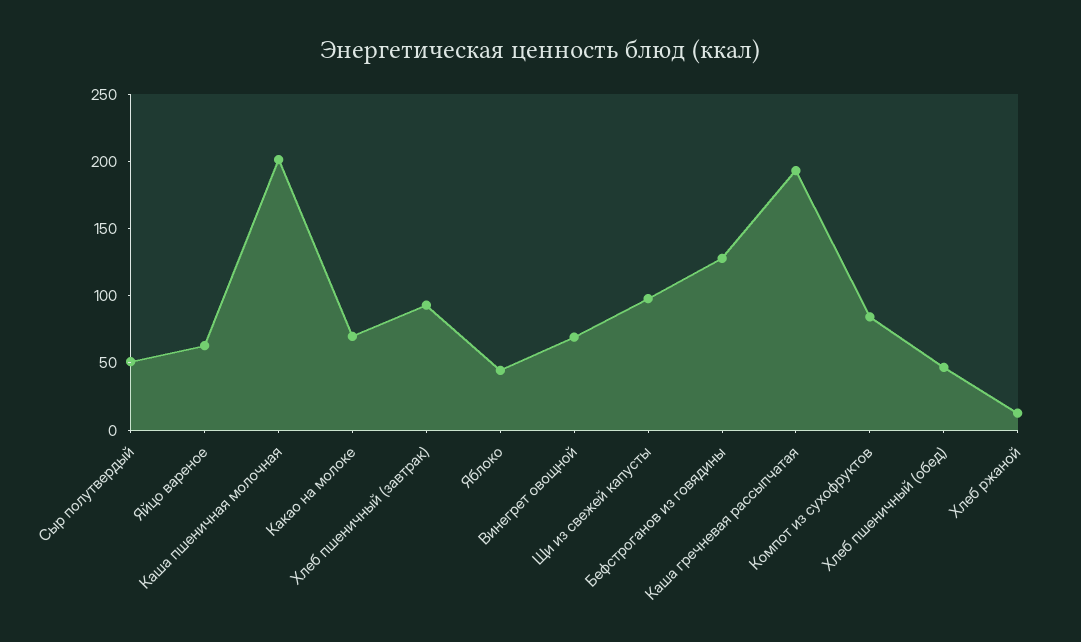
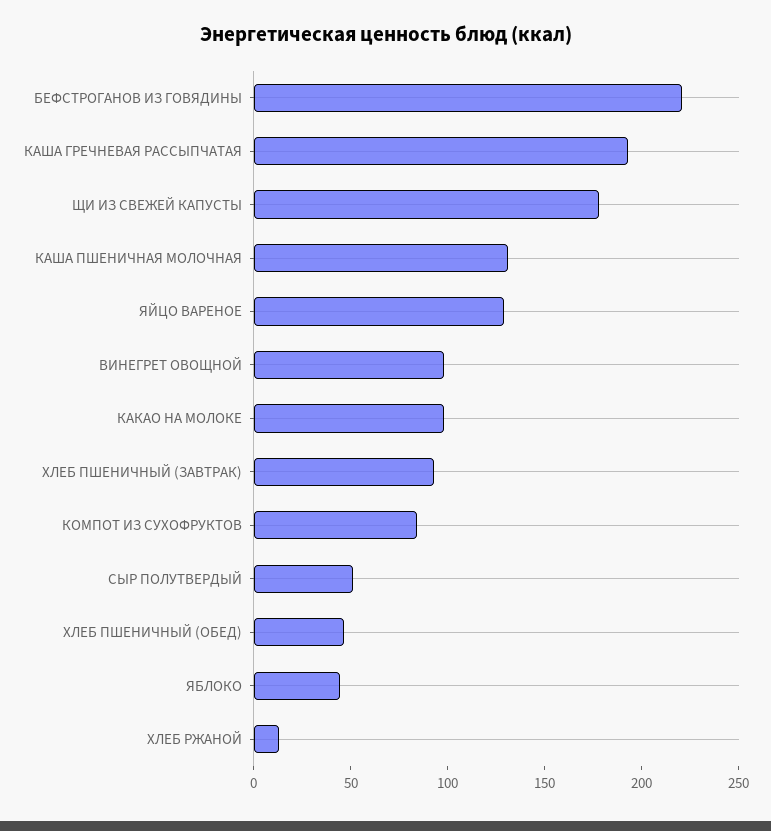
Яйцо вареное: 60 -> 130
Каша пшеничная молочная: 200 -> 130
Какао на молоке: 70 -> 100
Винегрет овощной: 70 -> 100
Щи из свежей капусты: 100 -> 180
Бефстроганов из говядины: 130 -> 220

